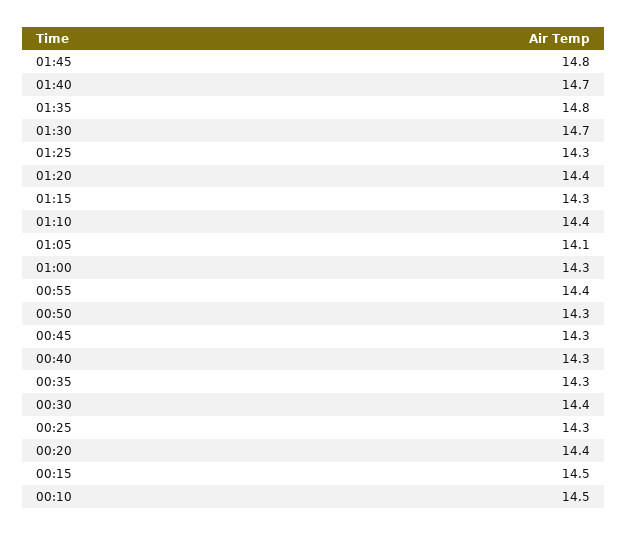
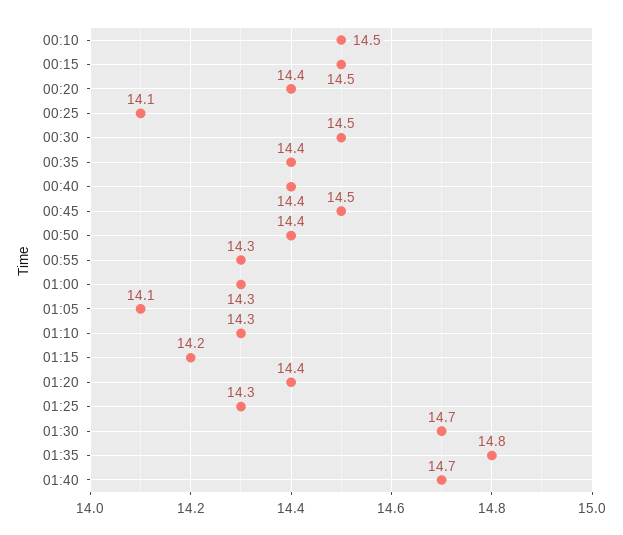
01:45: 14.8 -> none
01:15: 14.3 -> 14.2
01:10: 14.4 -> 14.3
00:55: 14.4 -> 14.3
00:50: 14.3 -> 14.4
00:45: 14.3 -> 14.5
00:40: 14.3 -> 14.4
00:35: 14.3 -> 14.4
00:30: 14.4 -> 14.5
00:25: 14.3 -> 14.1

